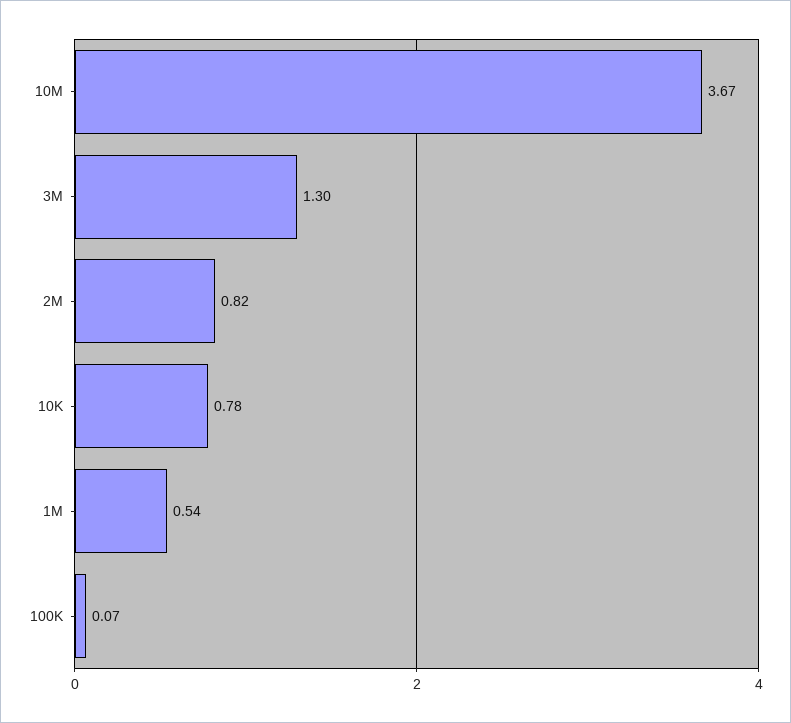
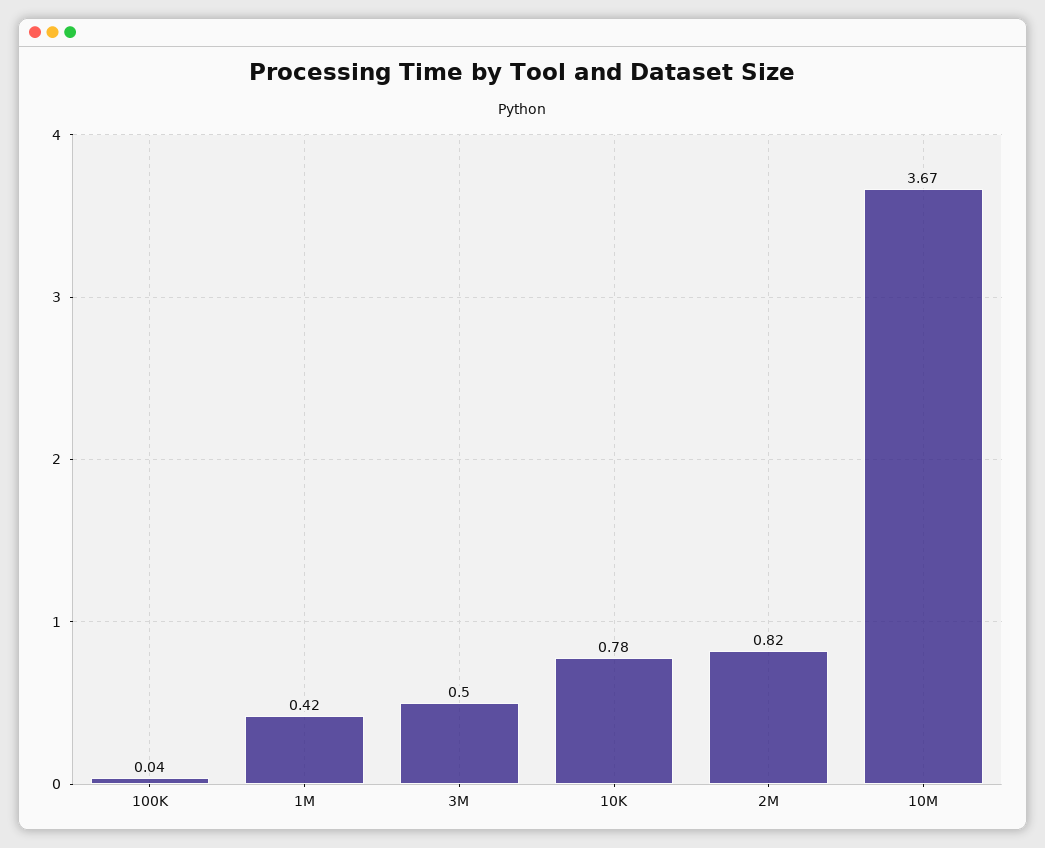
3M: 1.3 -> 0.5
1M: 0.54 -> 0.42
100K: 0.07 -> 0.04

